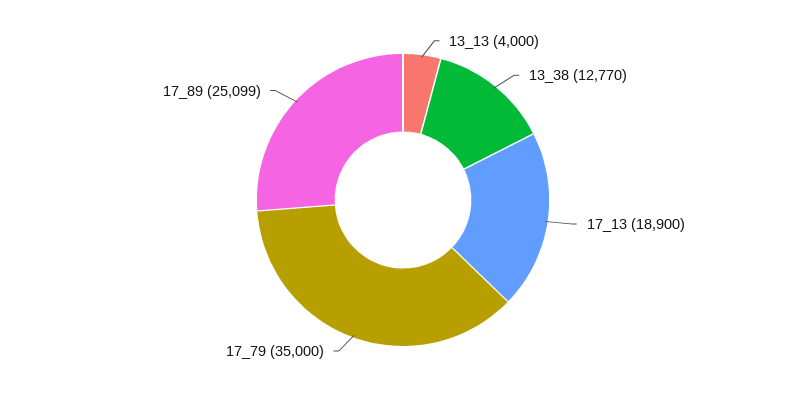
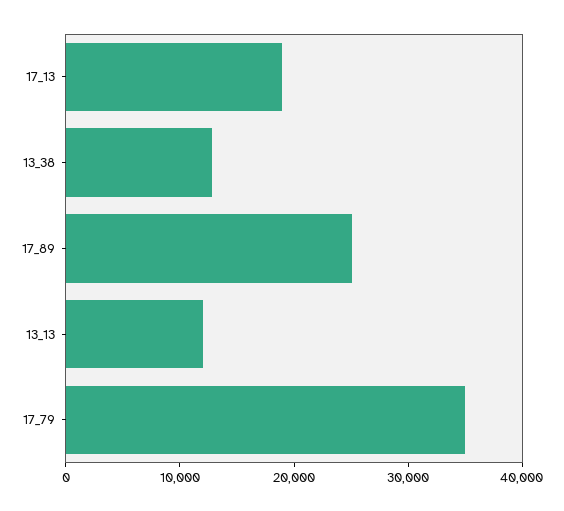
13_13: 4000 -> 12000

